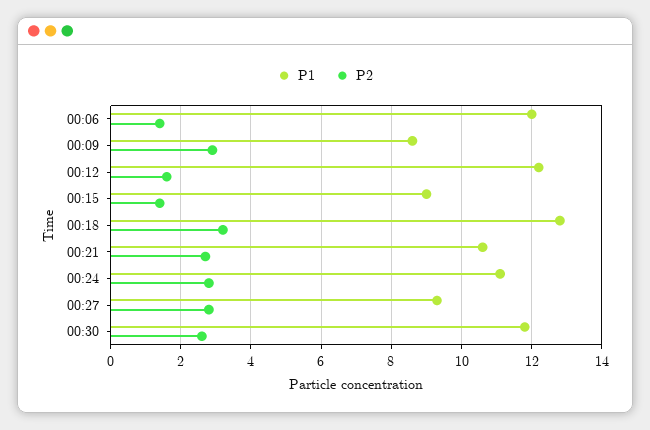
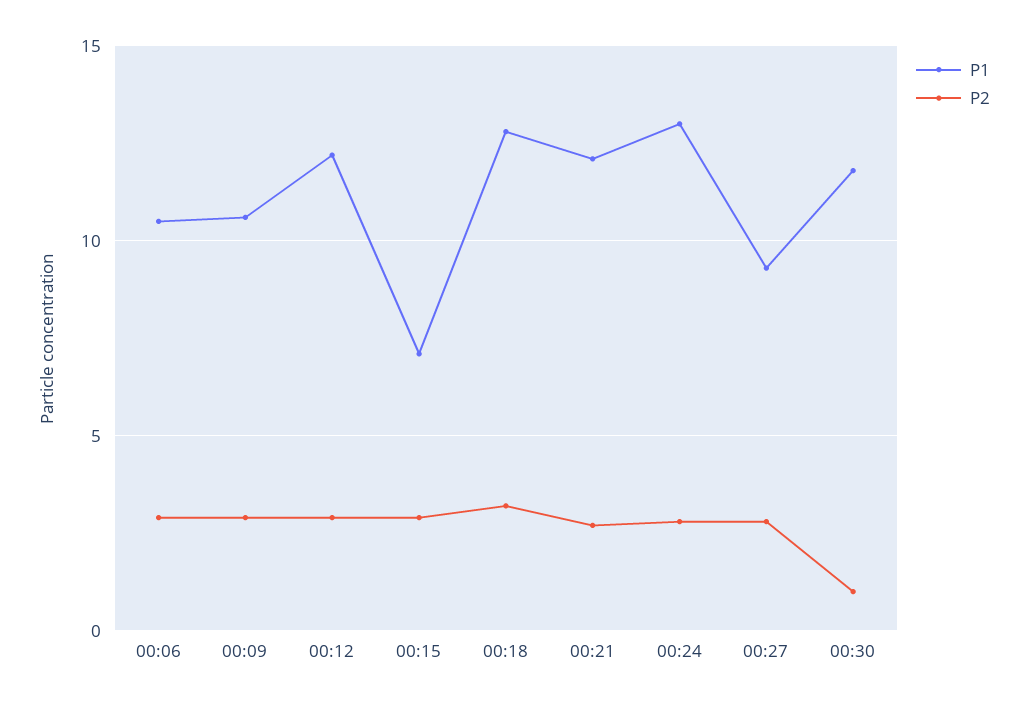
P1, 00:06: 12 -> 10.5
P2, 00:06: 1.5 -> 3
P1, 00:09: 8.5 -> 10.5
P2, 00:12: 1.5 -> 3
P1, 00:15: 9 -> 7
P2, 00:15: 1.5 -> 3
P1, 00:21: 10.5 -> 12
P1, 00:24: 11 -> 13
P2, 00:30: 2.5 -> 1

